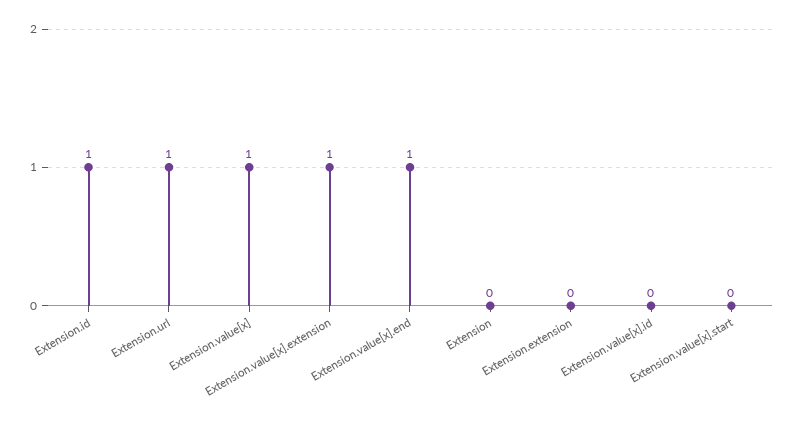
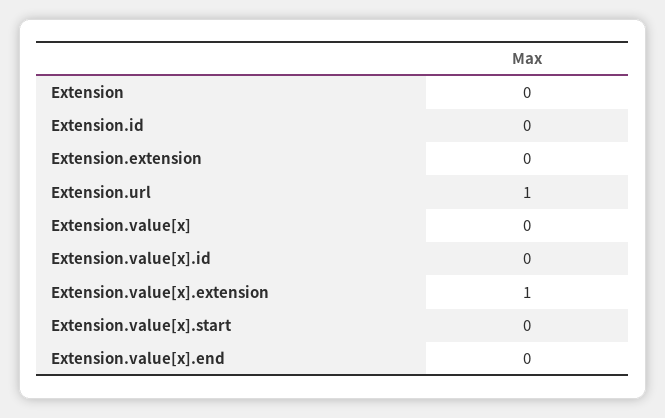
Extension.id: 1 -> 0
Extension.value[x]: 1 -> 0
Extension.value[x].end: 1 -> 0

